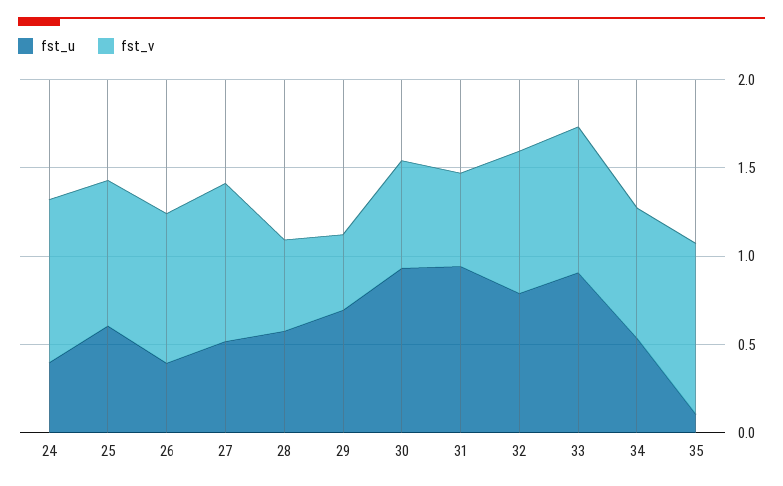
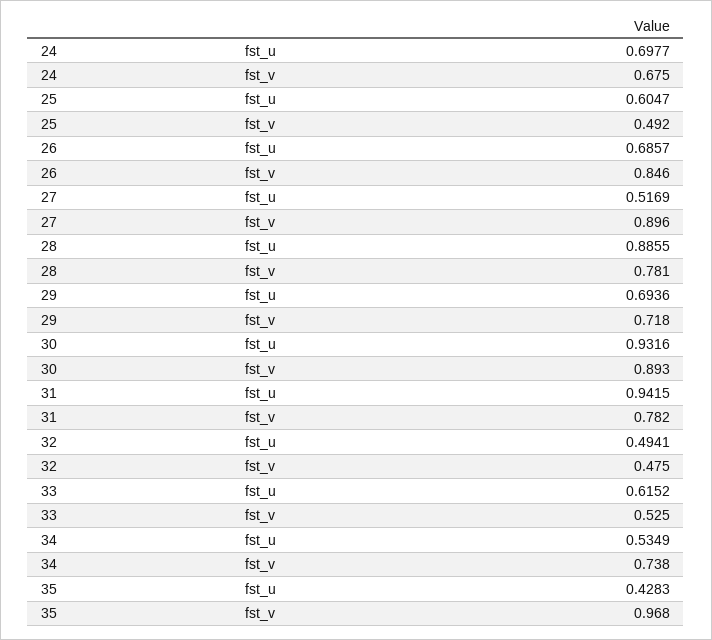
fst_u, 24: 0.4 -> 0.6977
fst_v, 24: 0.9 -> 0.675
fst_v, 25: 0.8 -> 0.492
fst_u, 26: 0.4 -> 0.6857
fst_u, 28: 0.6 -> 0.8855
fst_v, 28: 0.5 -> 0.781
fst_v, 29: 0.4 -> 0.718
fst_v, 30: 0.6 -> 0.893
fst_v, 31: 0.5 -> 0.782
fst_u, 32: 0.8 -> 0.4941
fst_v, 32: 0.8 -> 0.475
fst_u, 33: 0.9 -> 0.6152
fst_v, 33: 0.8 -> 0.525
fst_u, 35: 0.1 -> 0.4283

